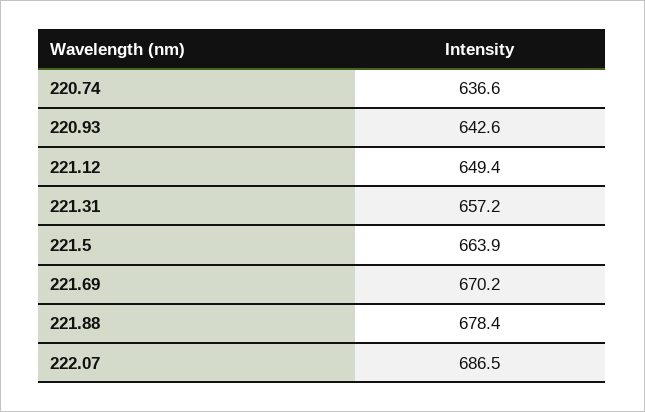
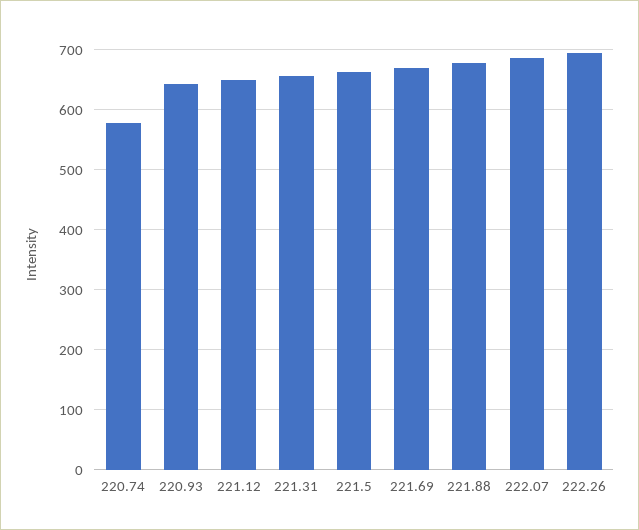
220.74: 636.6 -> 580
222.26: none -> 700

